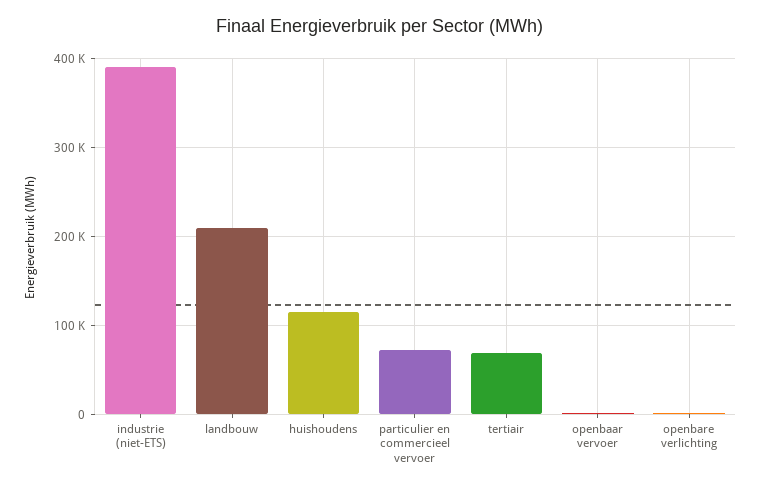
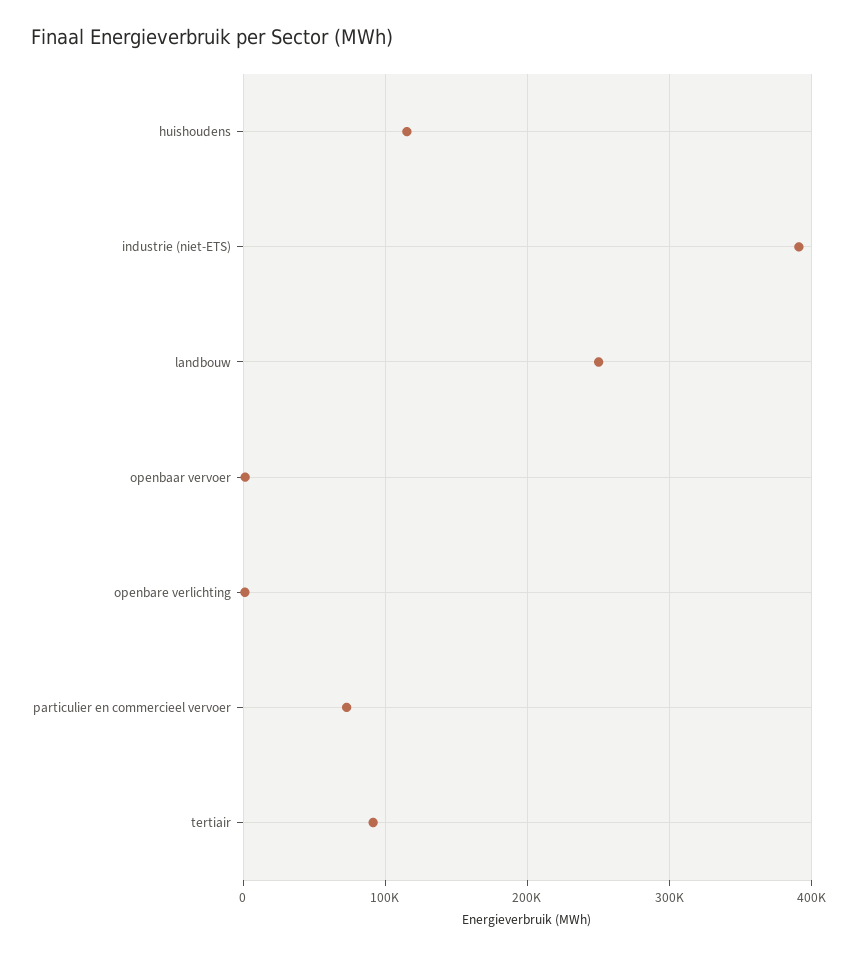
landbouw: 210000 -> 250000
tertiair: 70000 -> 90000

